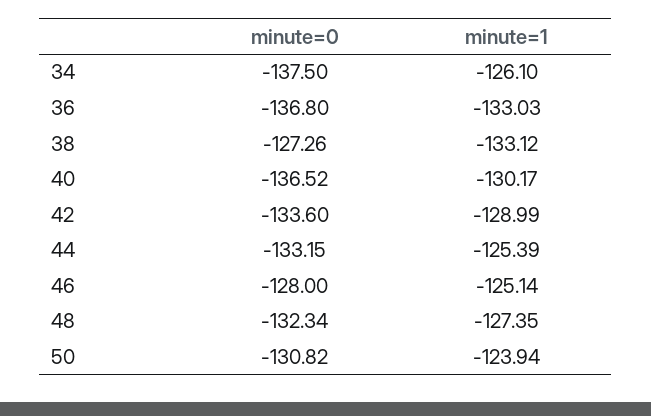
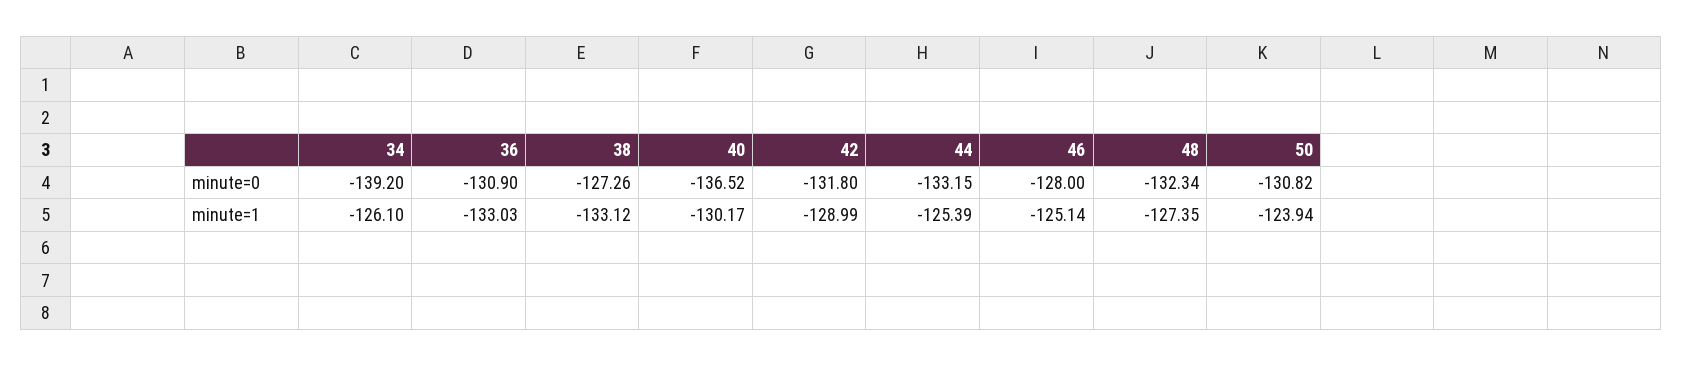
minute=0, 34: -137.5 -> -139.2
minute=0, 36: -136.8 -> -130.9
minute=0, 42: -133.6 -> -131.8

